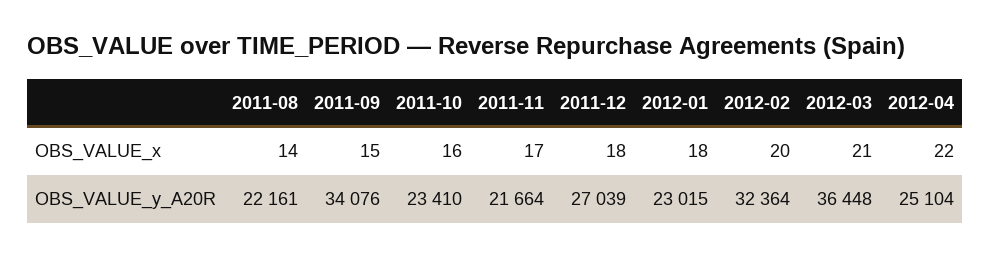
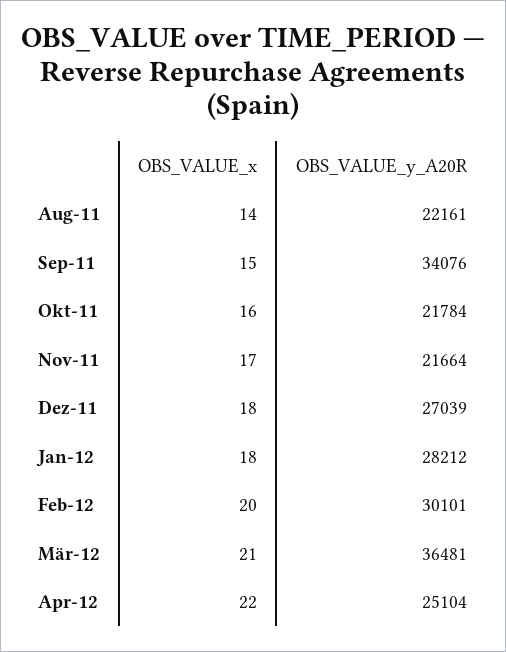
2011-10, OBS_VALUE_y_A20R: 23410 -> 21784
2012-01, OBS_VALUE_y_A20R: 23015 -> 28212
2012-02, OBS_VALUE_y_A20R: 32364 -> 30101
2012-03, OBS_VALUE_y_A20R: 36448 -> 36481

